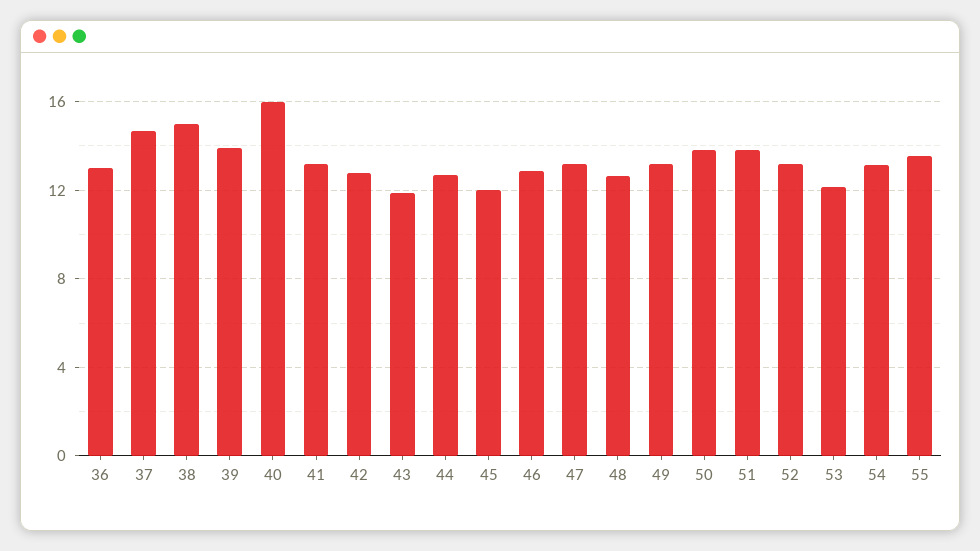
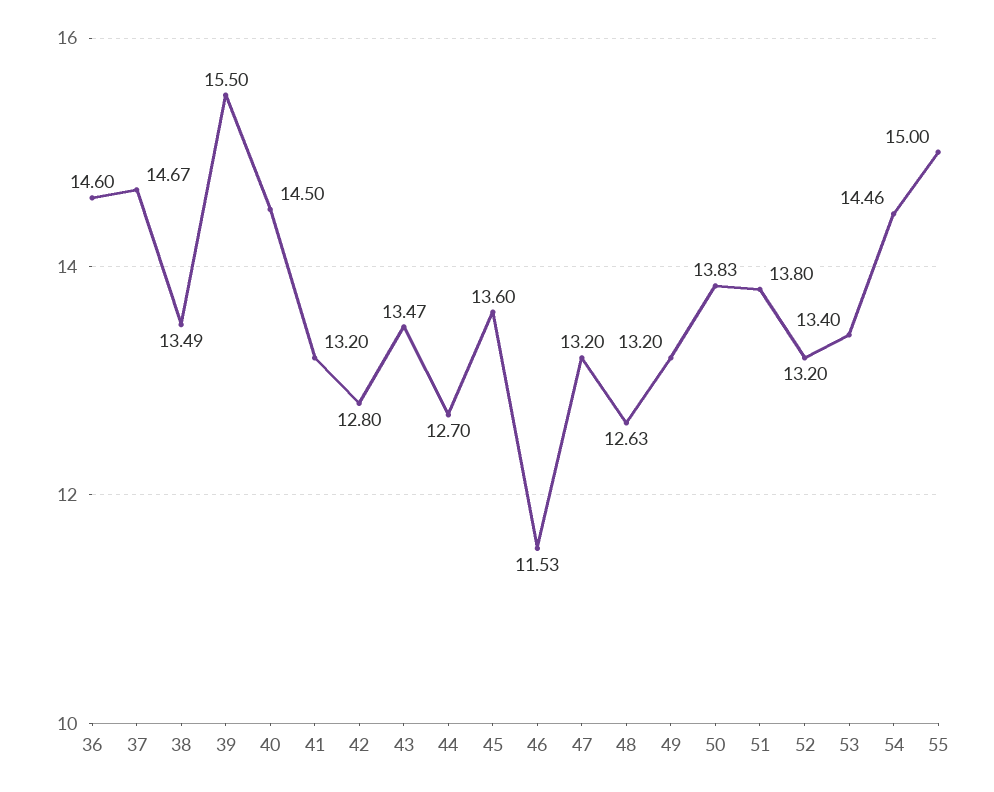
36: 13 -> 14.6
38: 15 -> 13.49
39: 14 -> 15.5
40: 16 -> 14.5
43: 12 -> 13.47
45: 12 -> 13.6
46: 13 -> 11.53
53: 12 -> 13.4
54: 13 -> 14.46
55: 13.5 -> 15

